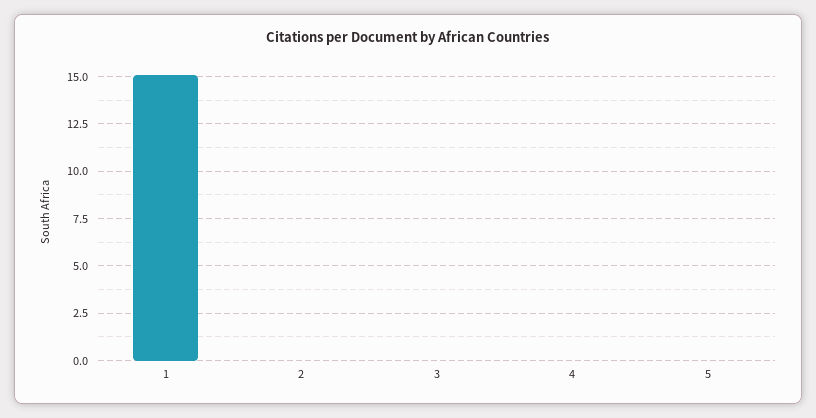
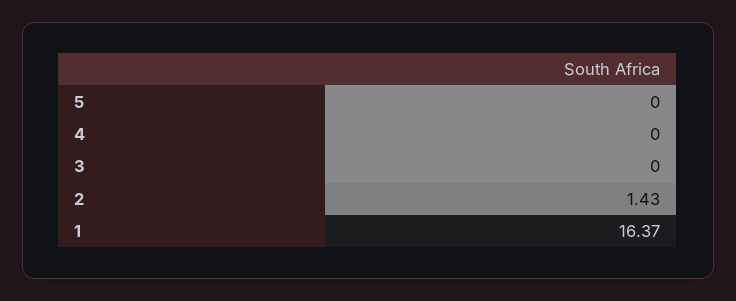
1: 15 -> 16.37
2: 0 -> 1.43

